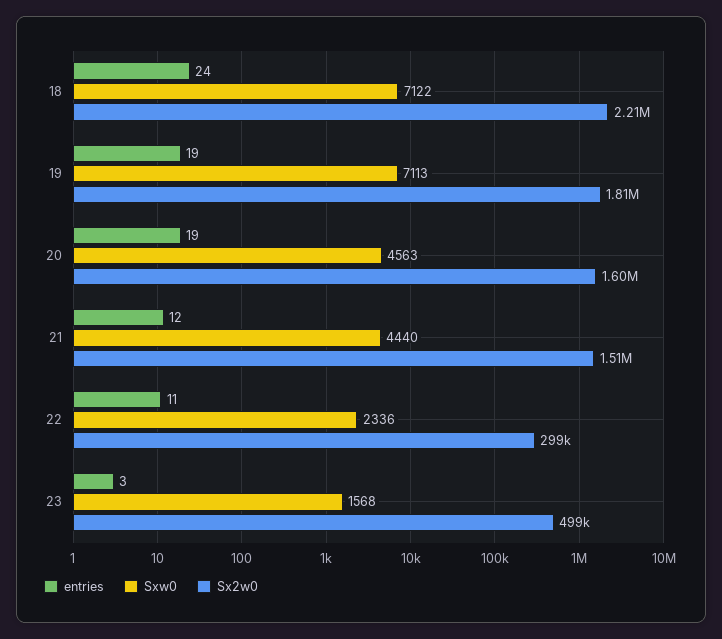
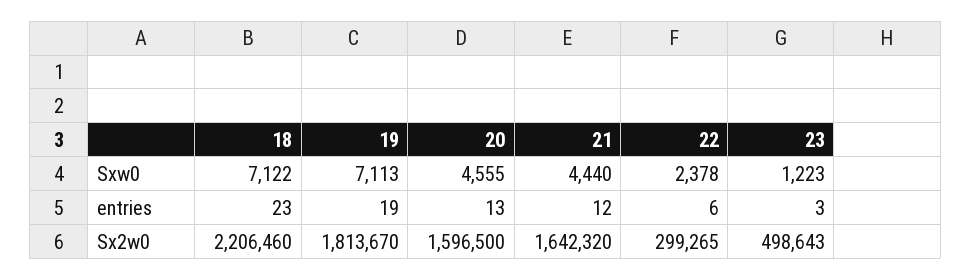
entries, 18: 24 -> 23
entries, 20: 19 -> 13
Sxw0, 20: 4563 -> 4555
Sx2w0, 21: 1510000 -> 1642320
entries, 22: 11 -> 6
Sxw0, 22: 2336 -> 2378
Sxw0, 23: 1568 -> 1223

